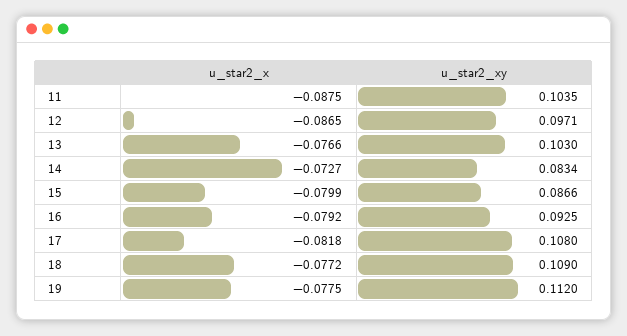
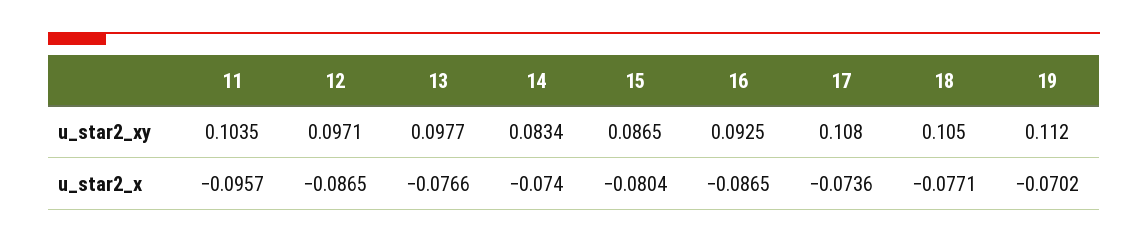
u_star2_x, 11: -0.0875 -> -0.0957
u_star2_xy, 13: 0.103 -> 0.0977
u_star2_x, 14: -0.0727 -> -0.074
u_star2_x, 15: -0.0799 -> -0.0804
u_star2_xy, 15: 0.0866 -> 0.0865
u_star2_x, 16: -0.0792 -> -0.0865
u_star2_x, 17: -0.0818 -> -0.0736
u_star2_x, 18: -0.0772 -> -0.0771
u_star2_xy, 18: 0.109 -> 0.105
u_star2_x, 19: -0.0775 -> -0.0702

